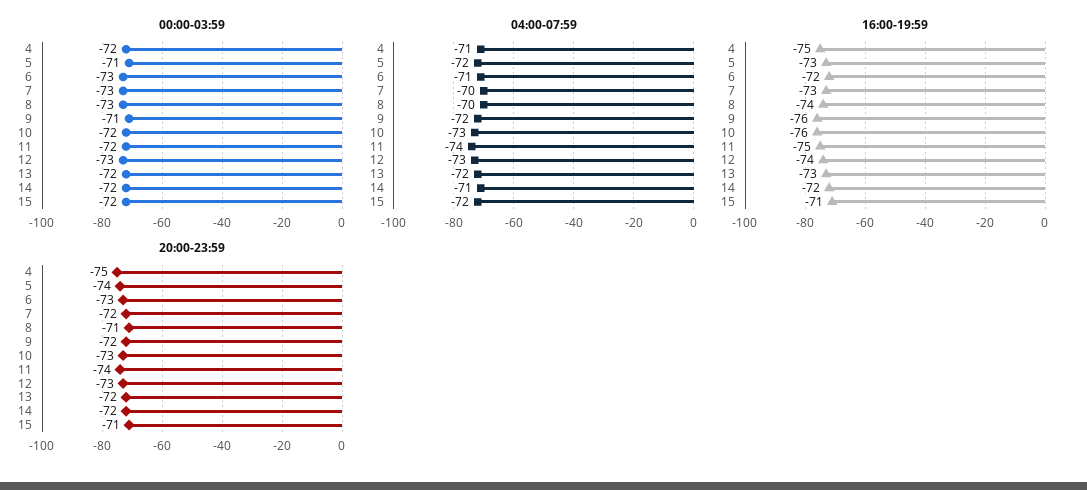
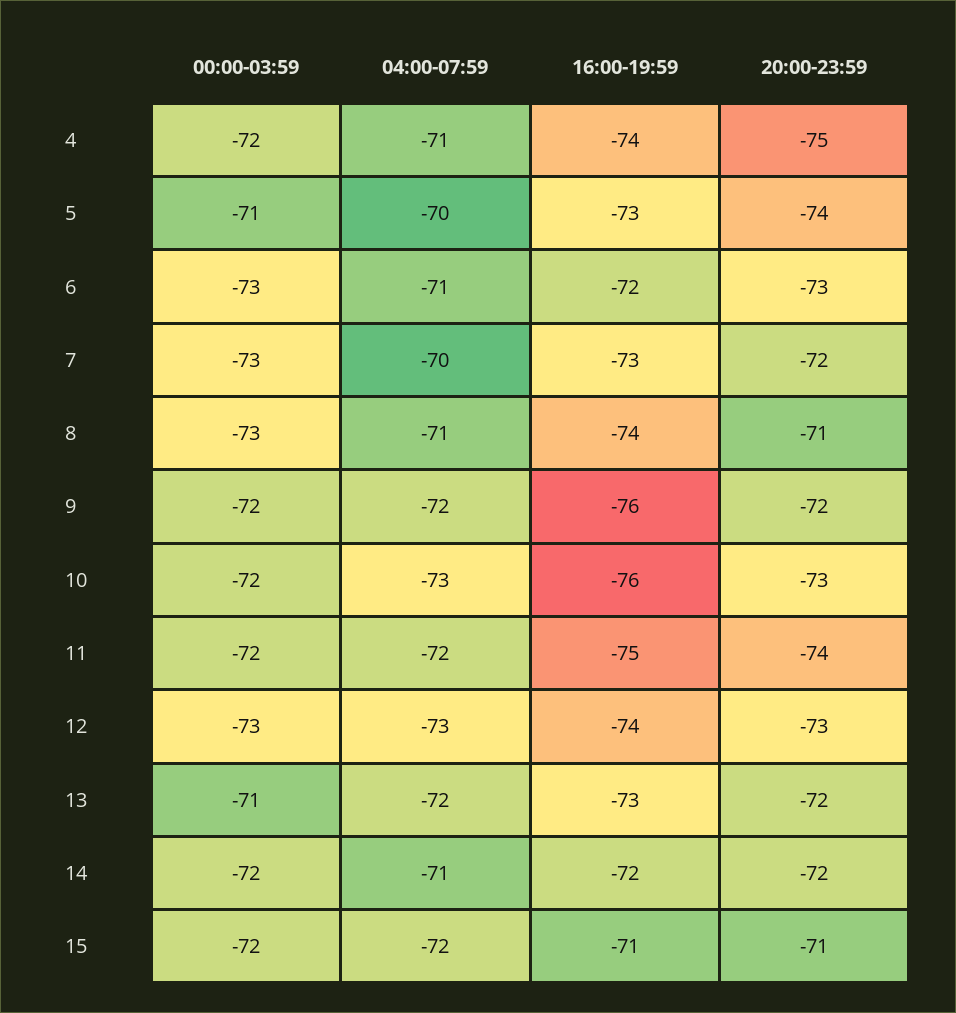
00:00-03:59, 9: -71 -> -72
00:00-03:59, 13: -72 -> -71
04:00-07:59, 5: -72 -> -70
04:00-07:59, 8: -70 -> -71
04:00-07:59, 11: -74 -> -72
16:00-19:59, 4: -75 -> -74

